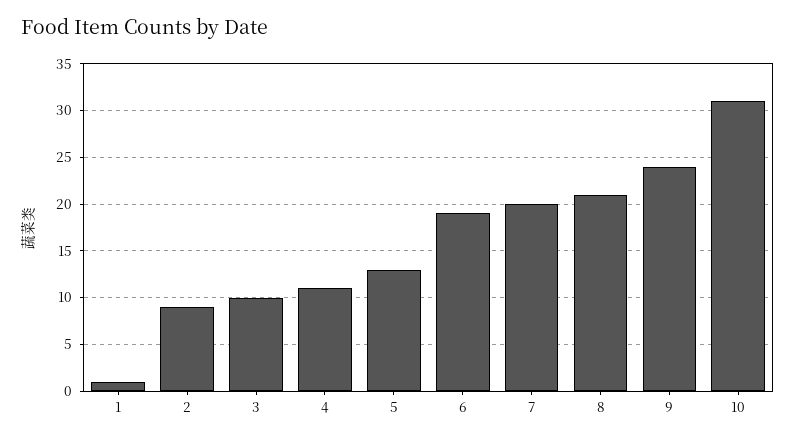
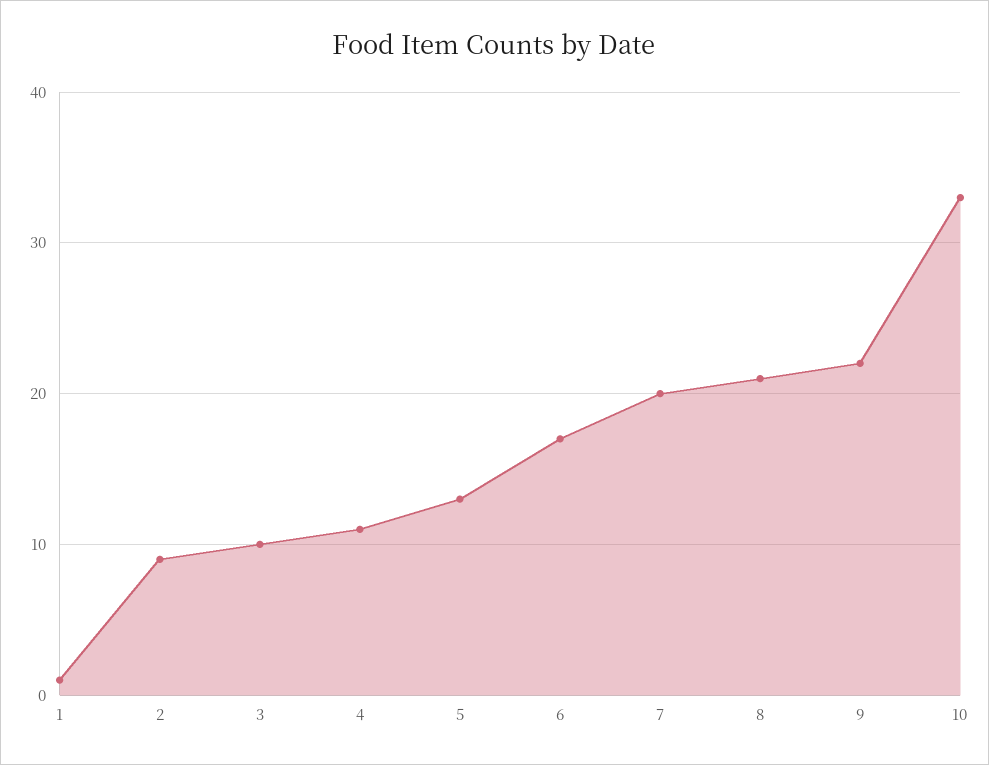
6: 19 -> 17
9: 24 -> 22
10: 31 -> 33

